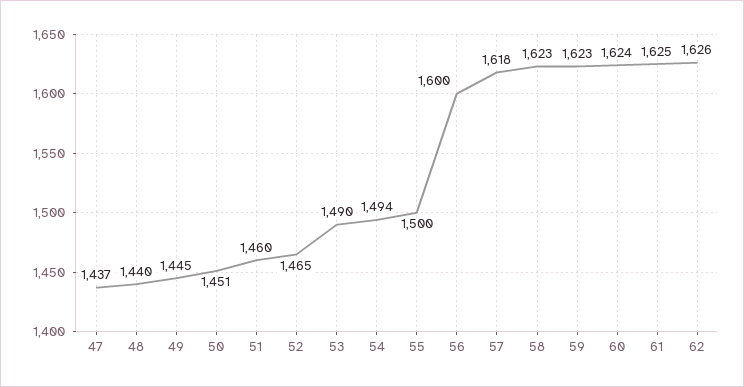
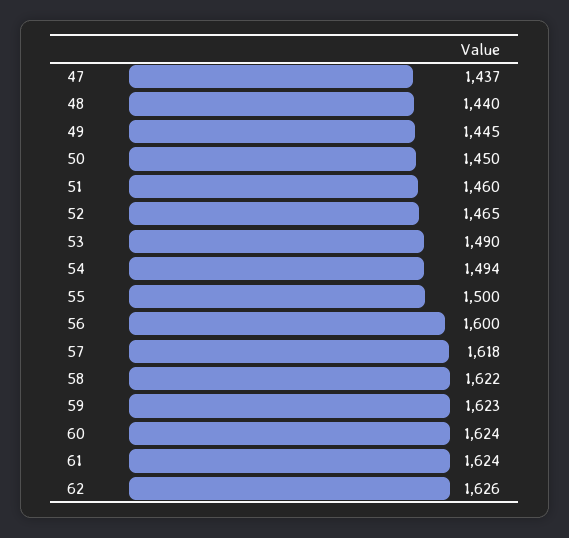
50: 1451 -> 1450
58: 1623 -> 1622
61: 1625 -> 1624

